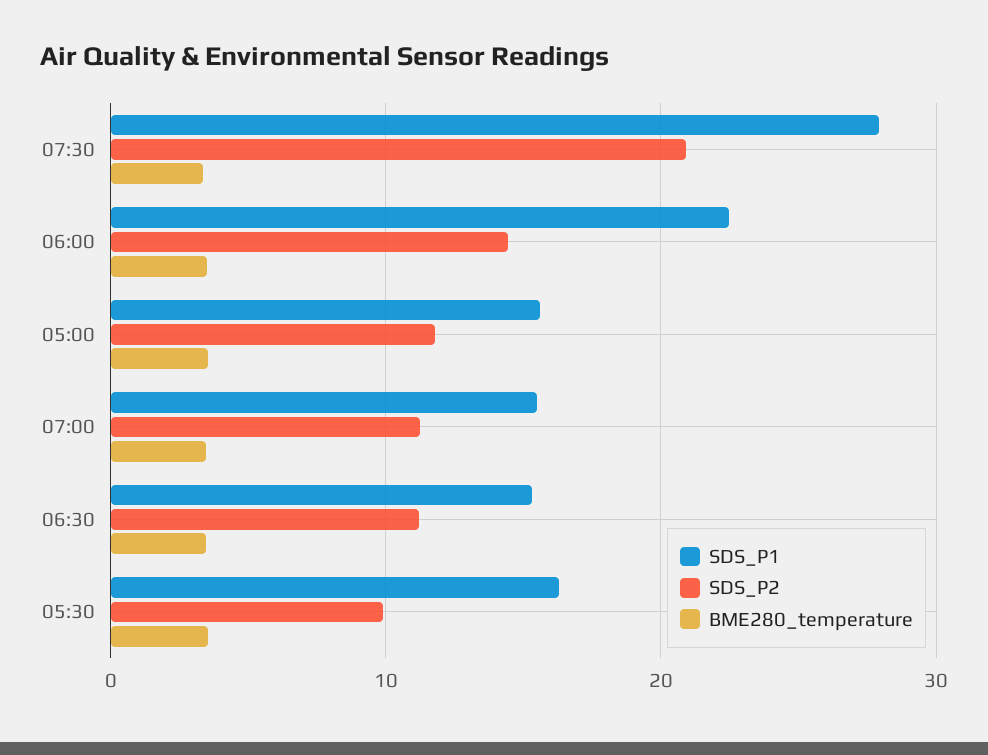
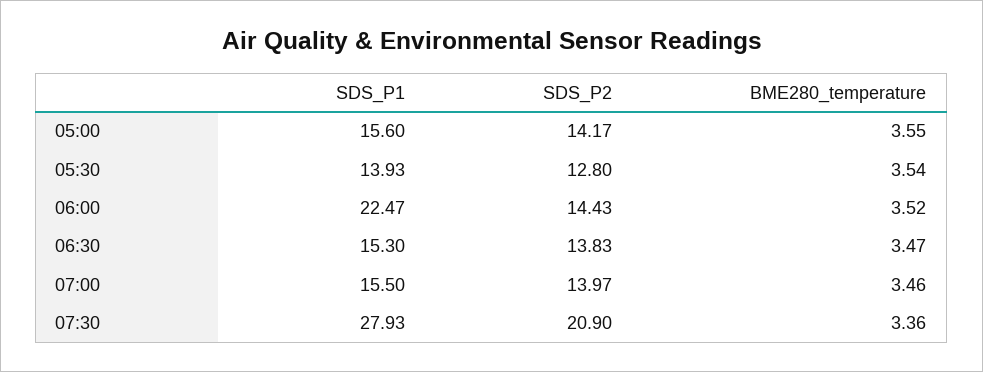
SDS_P2, 05:00: 12 -> 14.17
SDS_P2, 07:00: 11 -> 13.97
SDS_P2, 06:30: 11 -> 13.83
SDS_P1, 05:30: 16 -> 13.93
SDS_P2, 05:30: 10 -> 12.8

